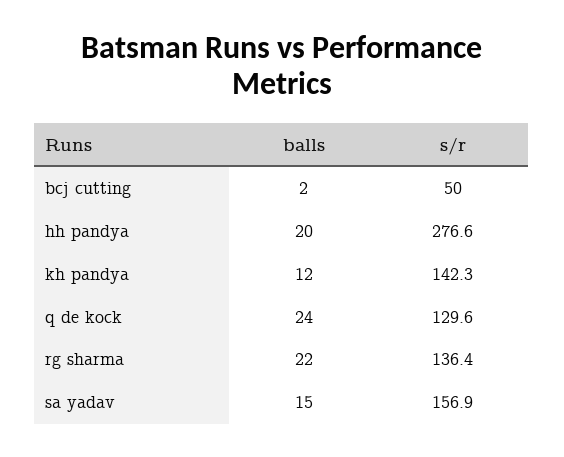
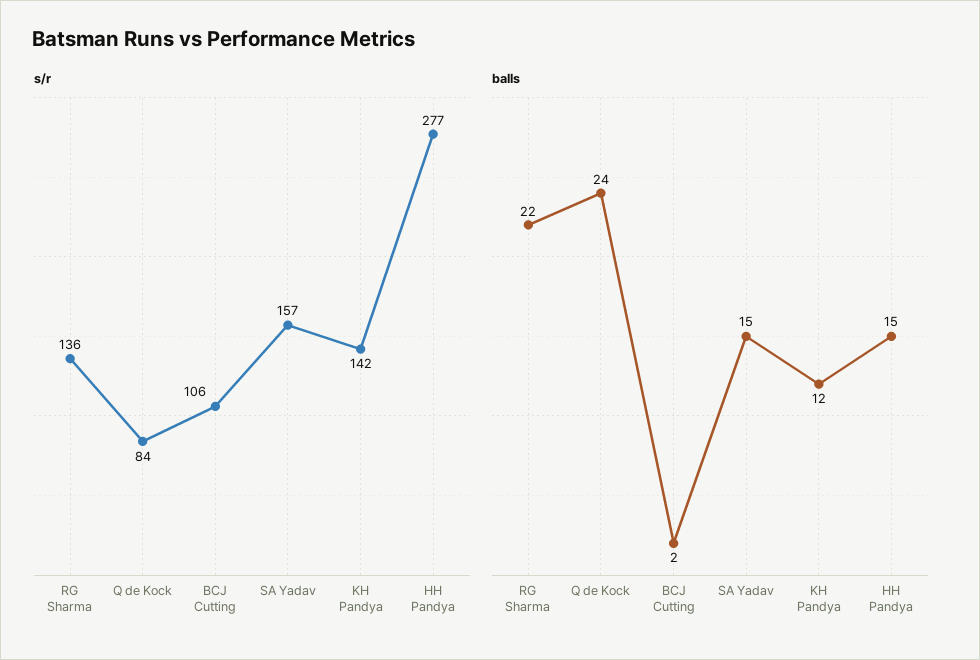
s/r, bcj cutting: 50 -> 106
balls, hh pandya: 20 -> 15
s/r, q de kock: 129.6 -> 84

